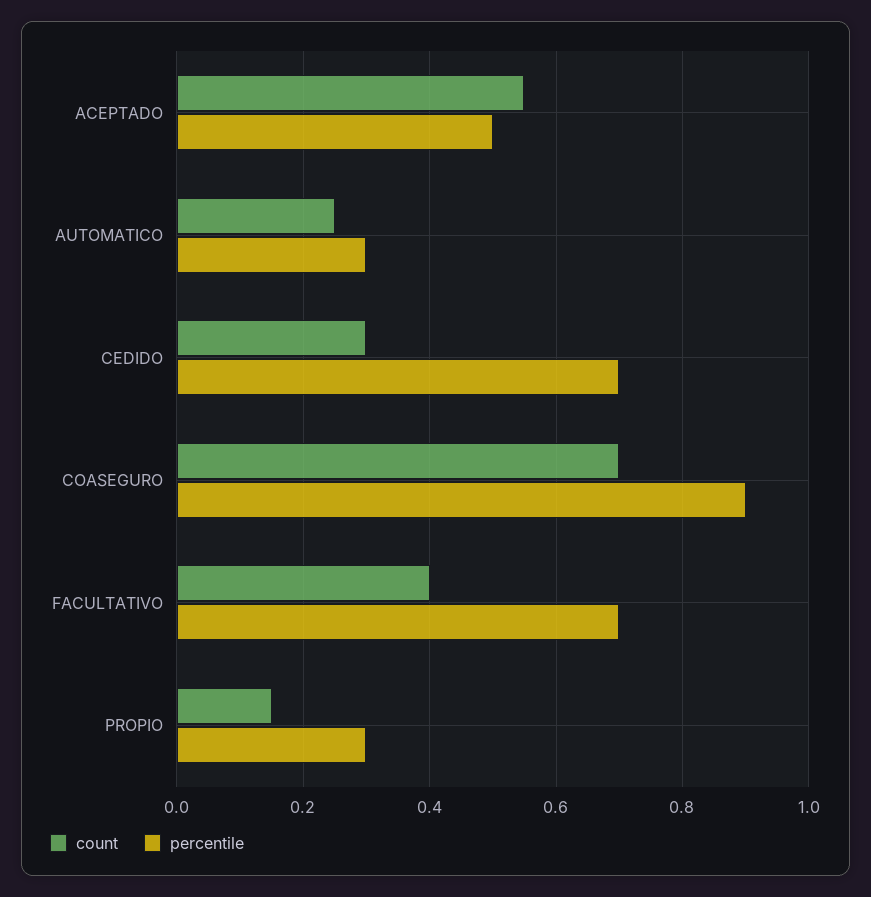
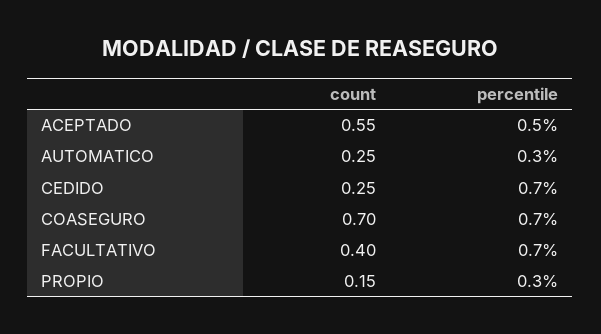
count, CEDIDO: 0.3 -> 0.25
percentile, COASEGURO: 0.9 -> 0.7

